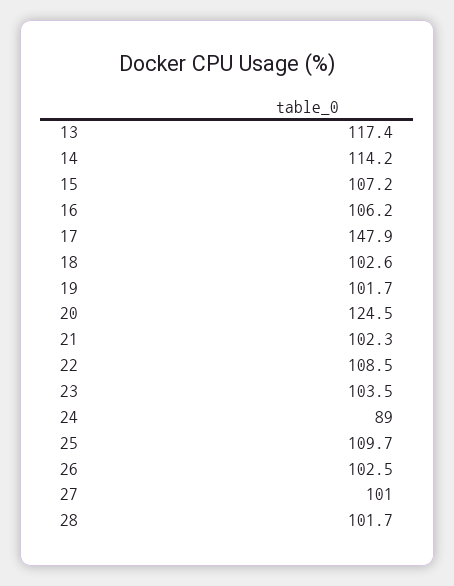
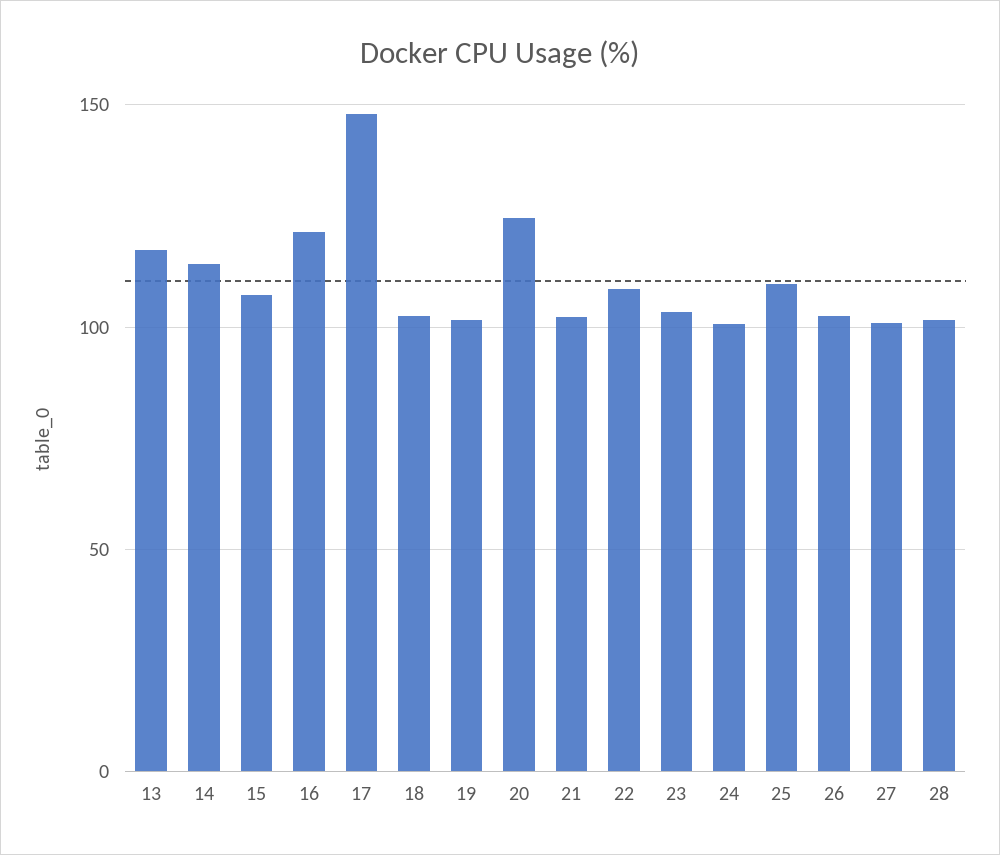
16: 106.2 -> 120
24: 89 -> 100

